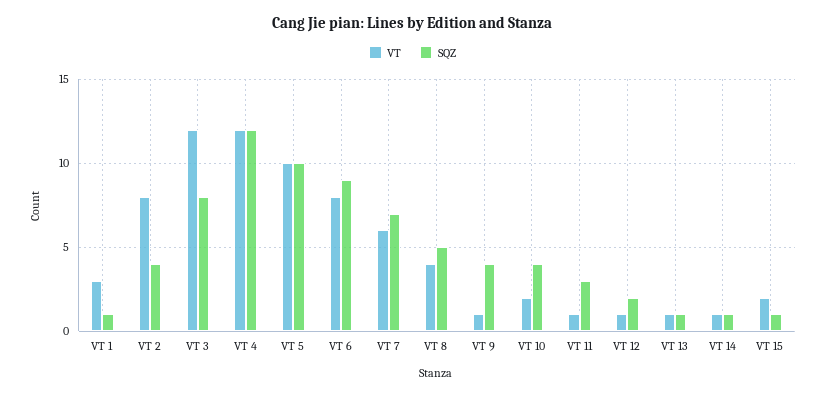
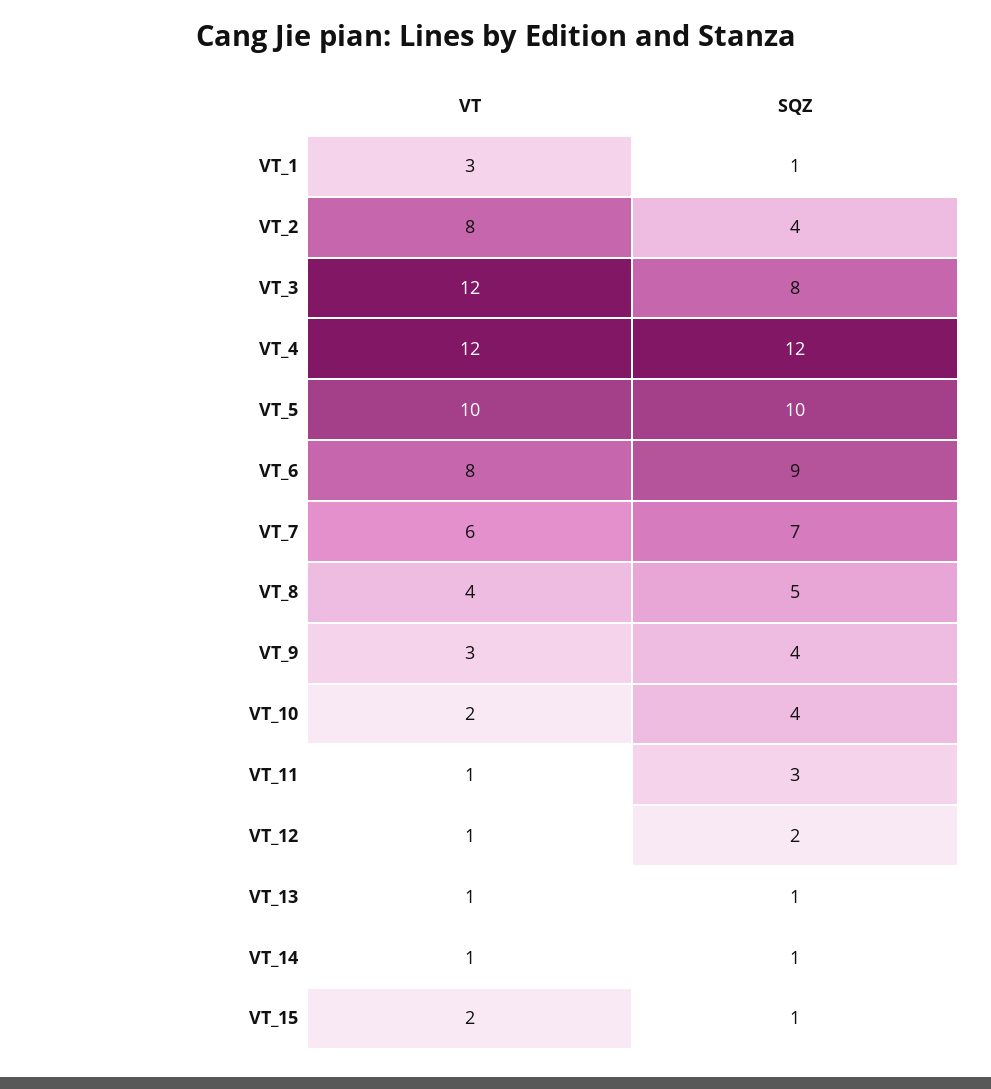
VT, VT 9: 1 -> 3

